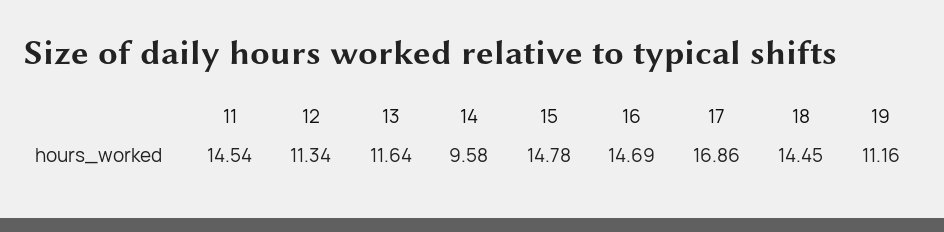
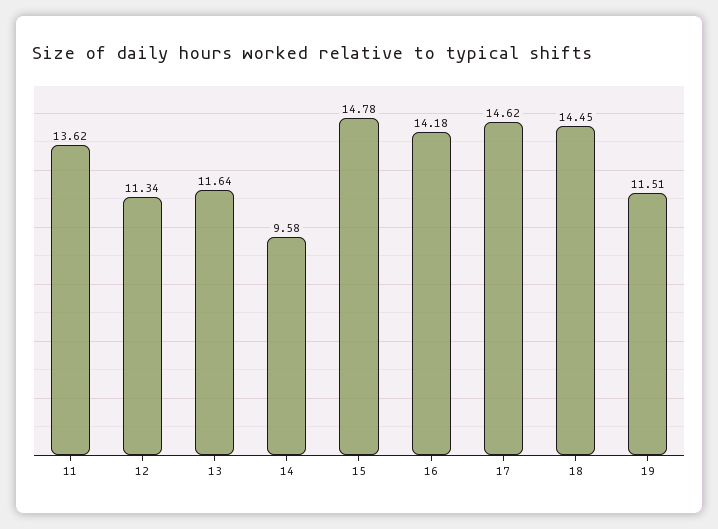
11: 14.54 -> 13.62
16: 14.69 -> 14.18
17: 16.86 -> 14.62
19: 11.16 -> 11.51

